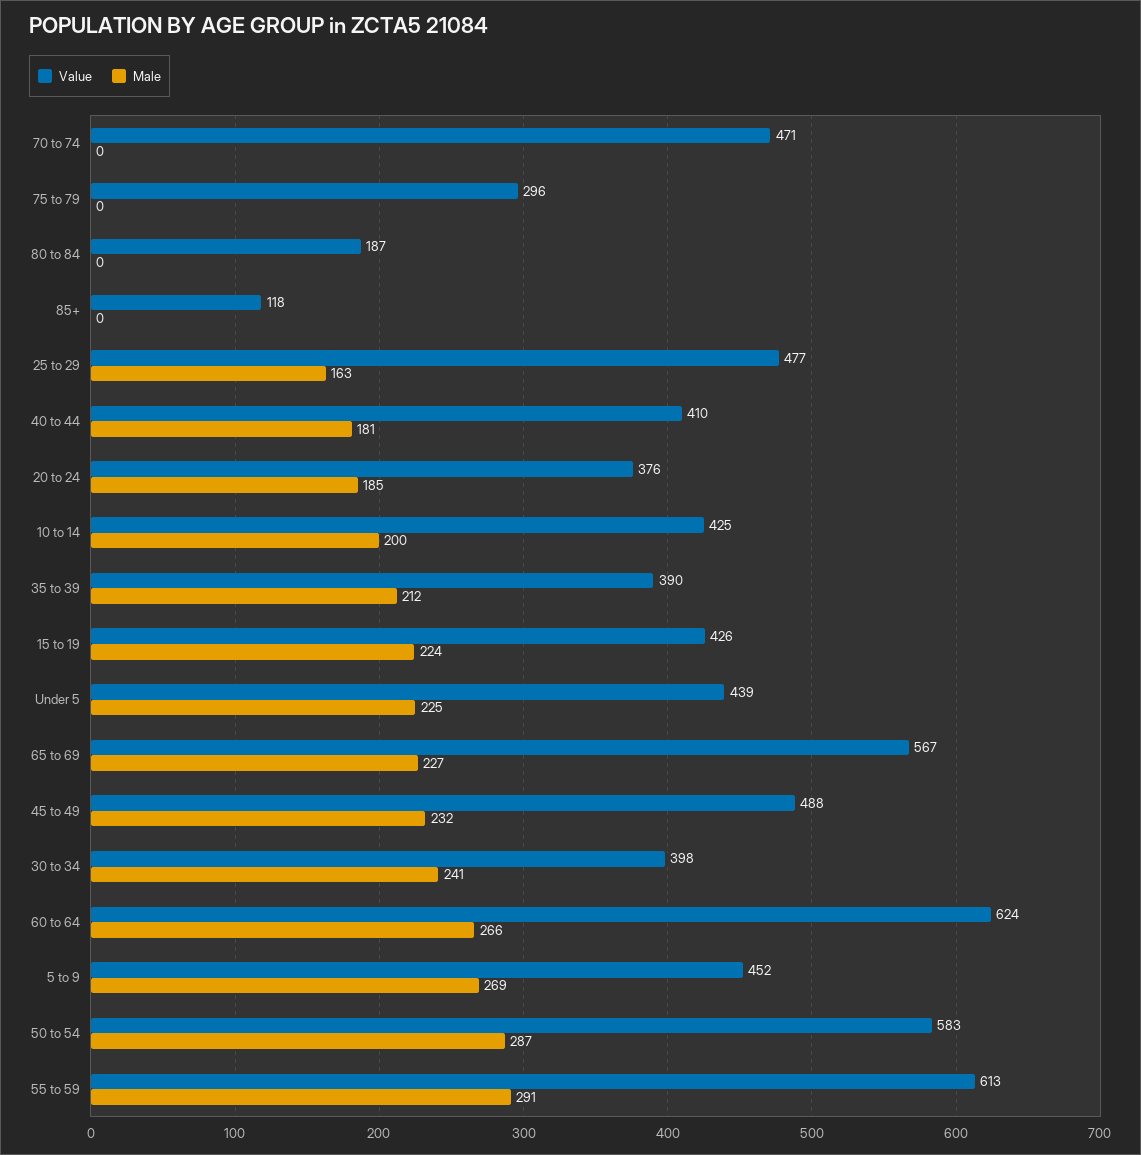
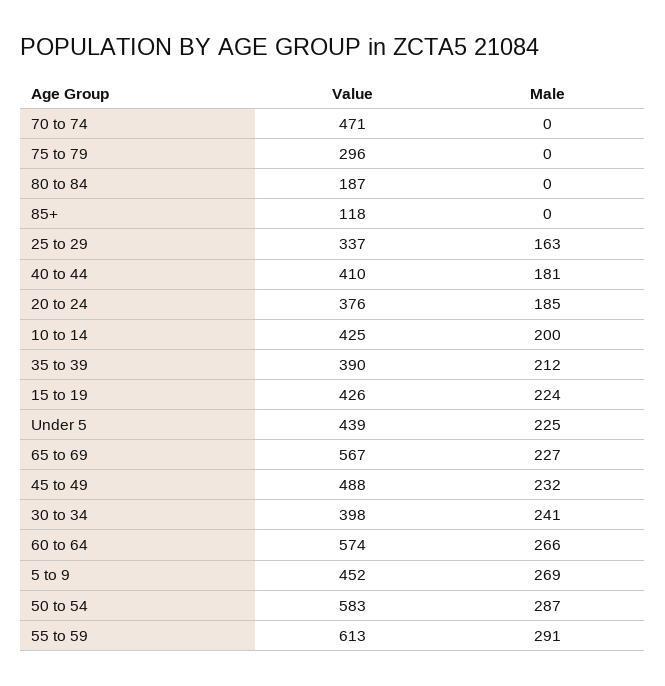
Value, 25 to 29: 477 -> 337
Value, 60 to 64: 624 -> 574

